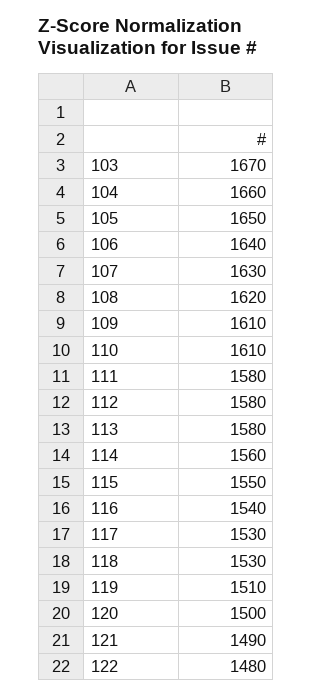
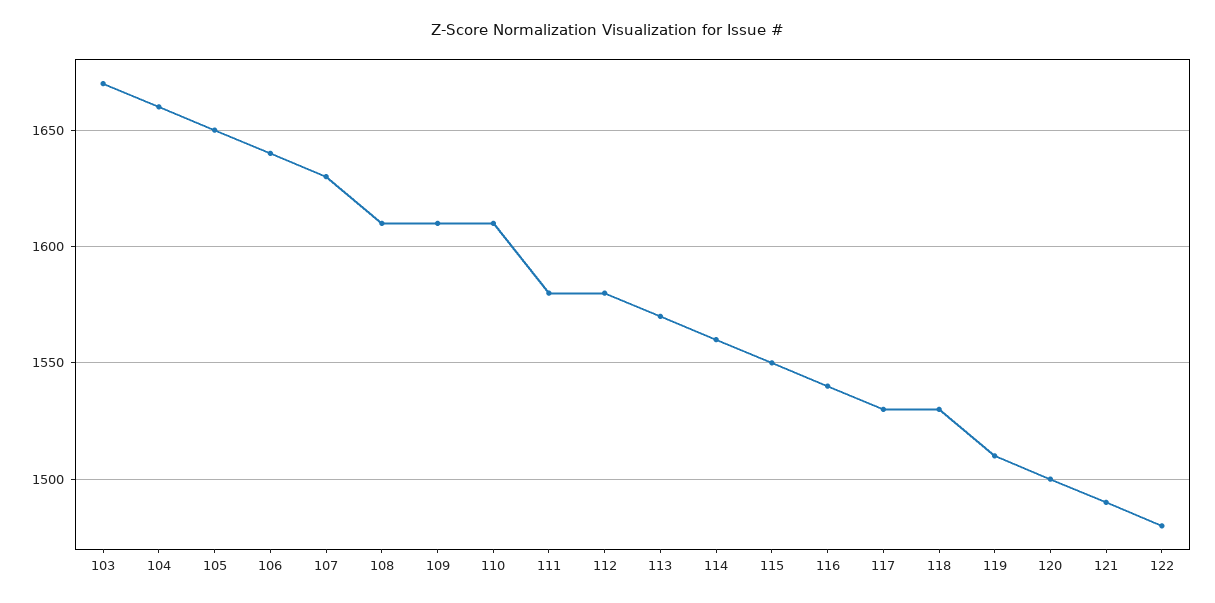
108: 1620 -> 1610
113: 1580 -> 1570

